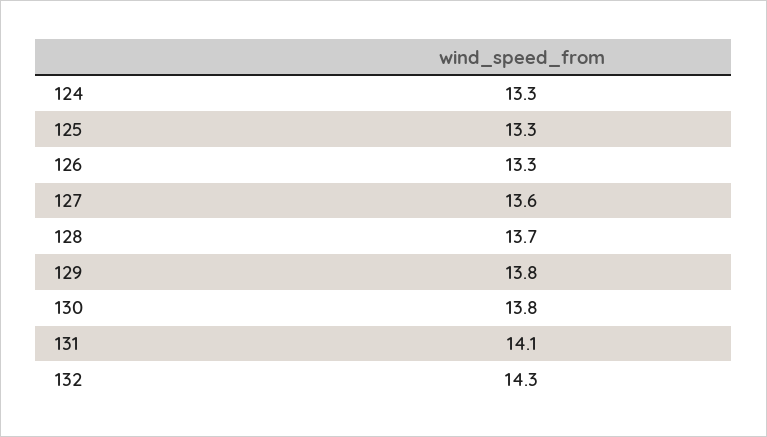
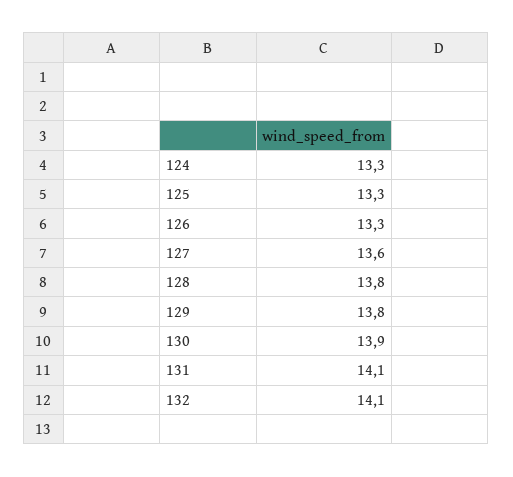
128: 13.7 -> 13.8
130: 13.8 -> 13.9
132: 14.3 -> 14.1

